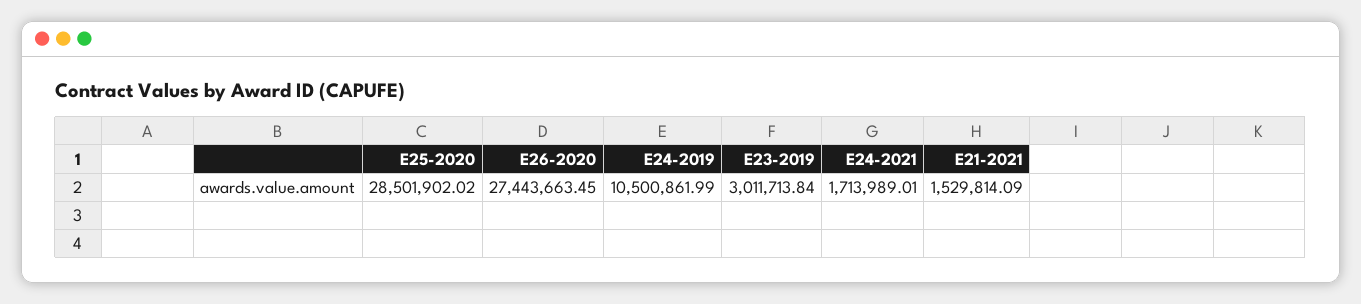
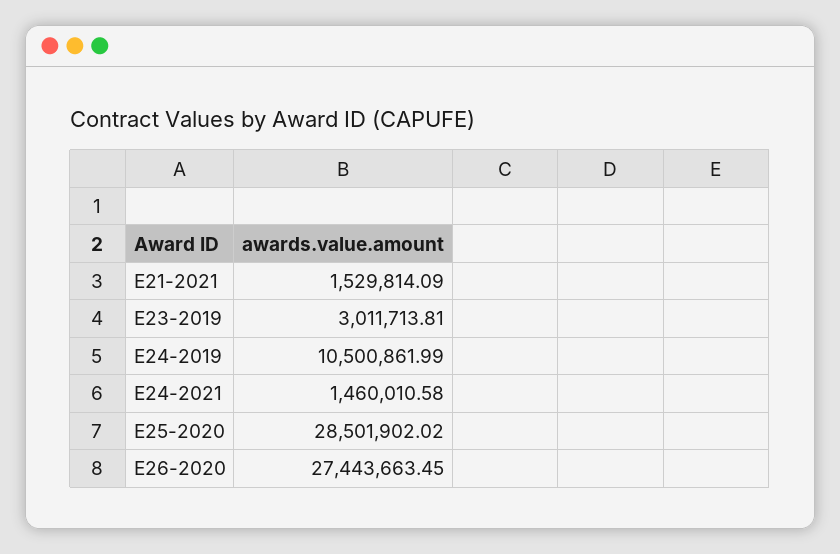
E23-2019: 3011713.84 -> 3011713.81
E24-2021: 1713989.01 -> 1460010.58

